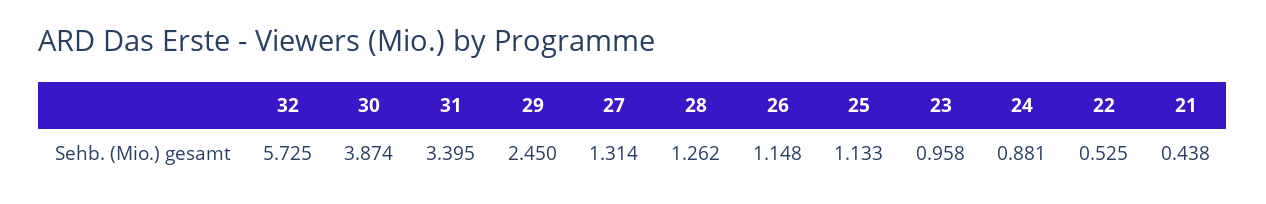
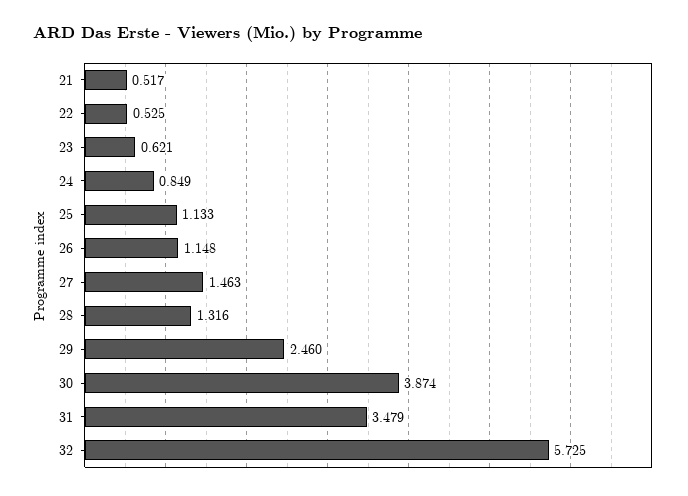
31: 3.395 -> 3.479
29: 2.45 -> 2.46
27: 1.314 -> 1.463
28: 1.262 -> 1.316
23: 0.958 -> 0.621
24: 0.881 -> 0.849
21: 0.438 -> 0.517

